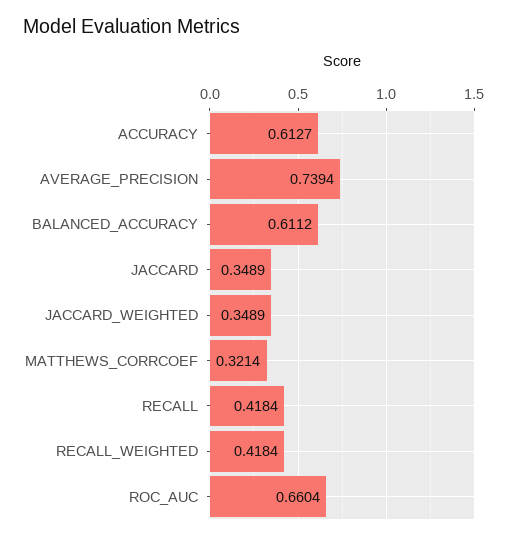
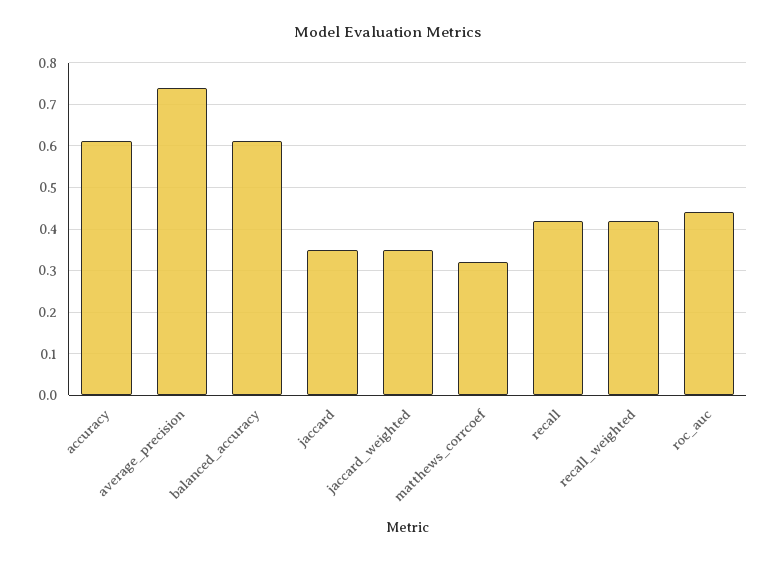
ROC_AUC: 0.6604 -> 0.44

